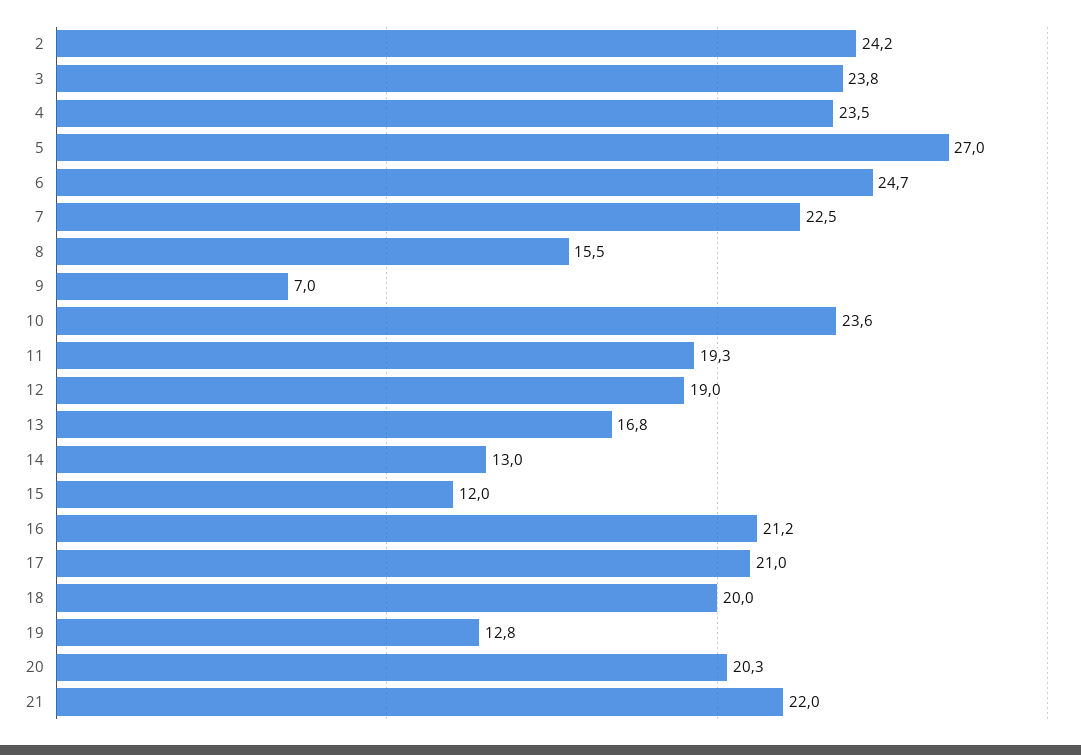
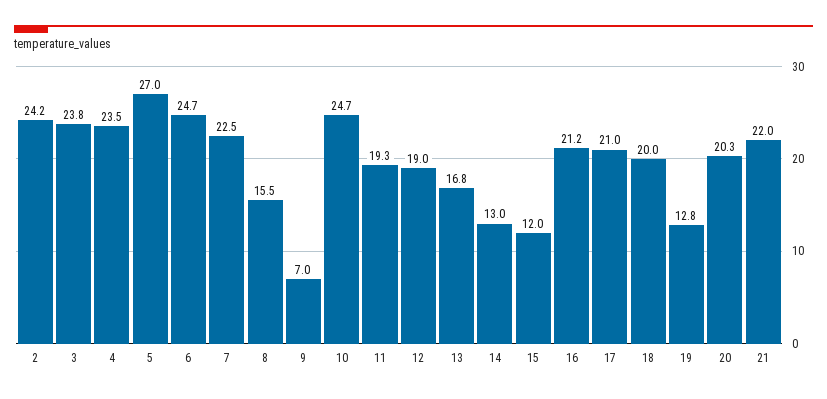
10: 23.6 -> 24.7

